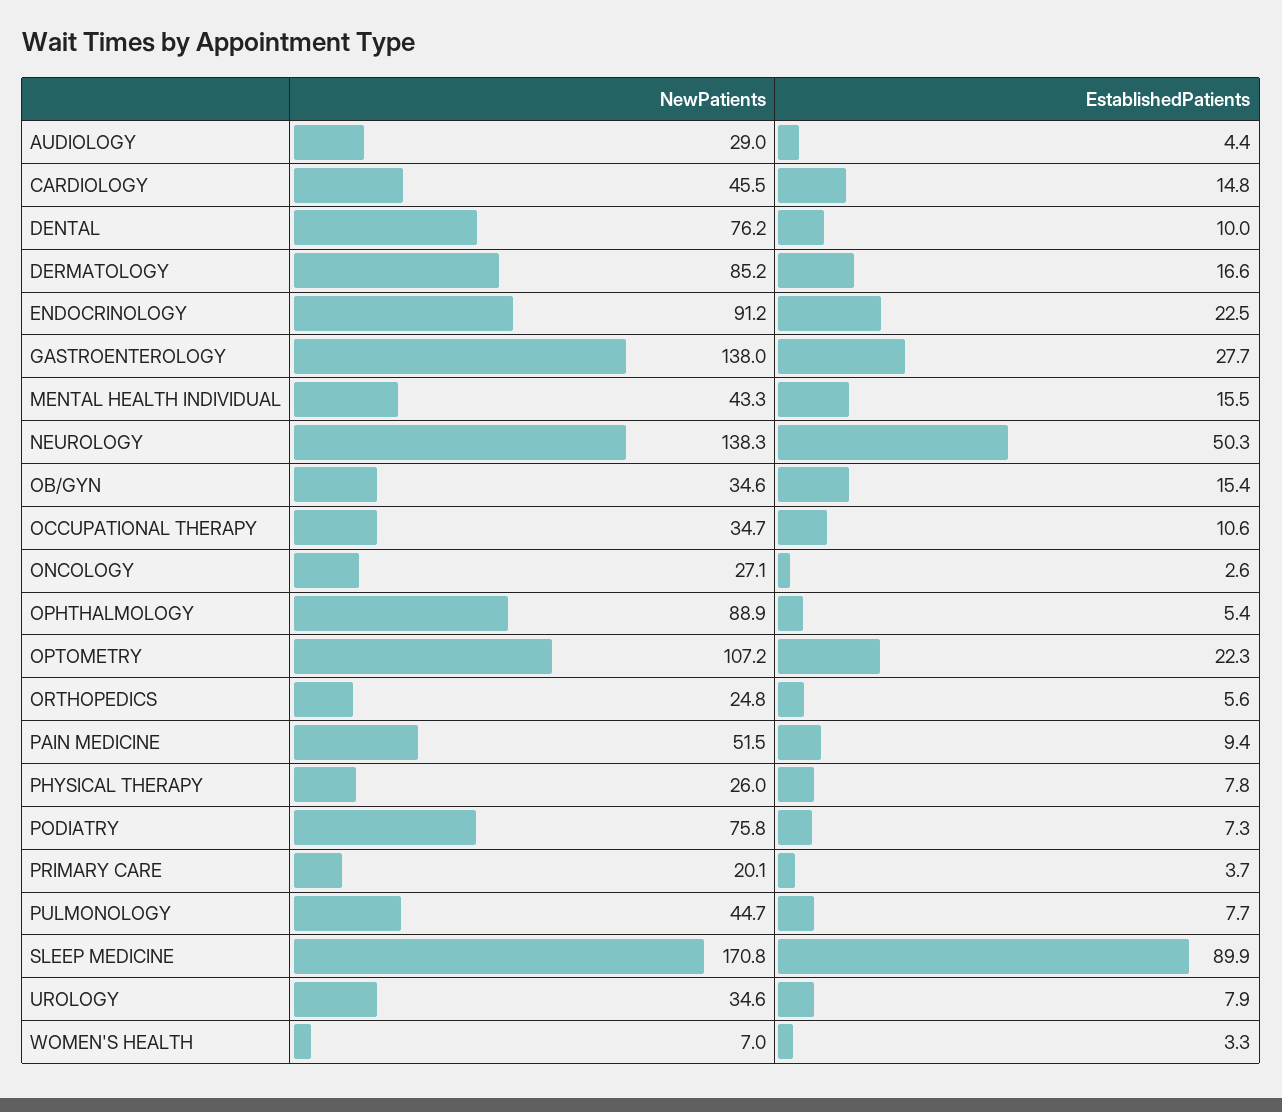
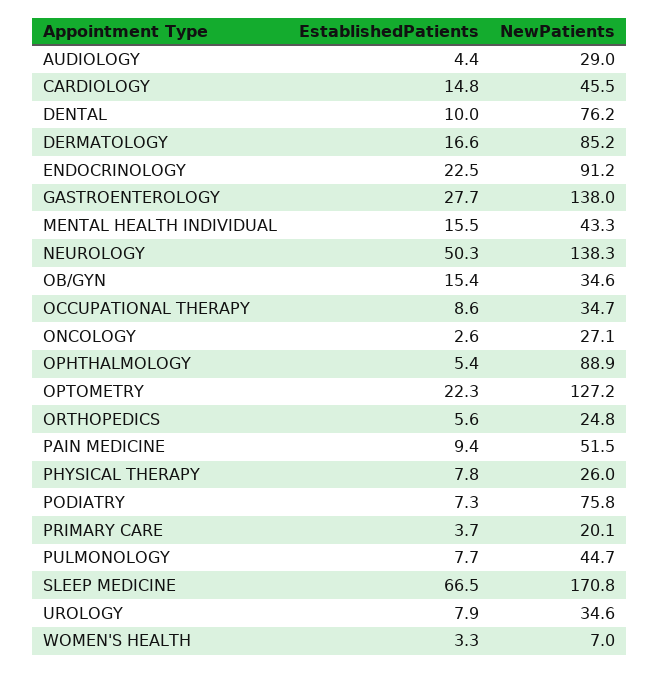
EstablishedPatients, OCCUPATIONAL THERAPY: 10.6 -> 8.6
NewPatients, OPTOMETRY: 107.2 -> 127.2
EstablishedPatients, SLEEP MEDICINE: 89.9 -> 66.5

